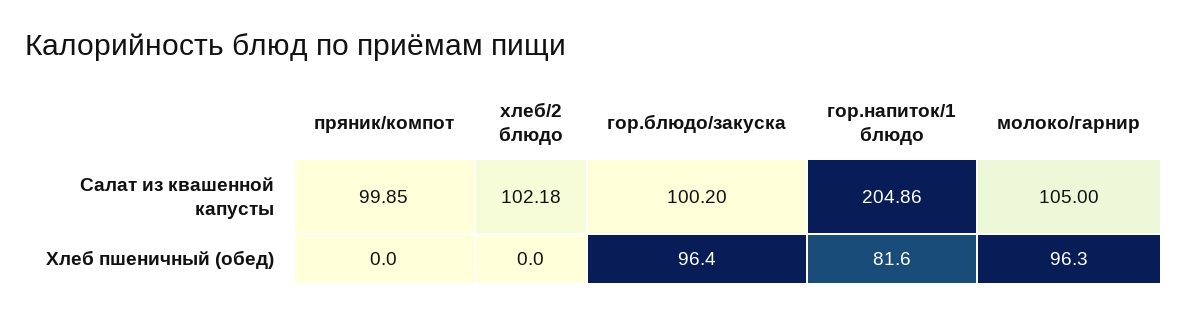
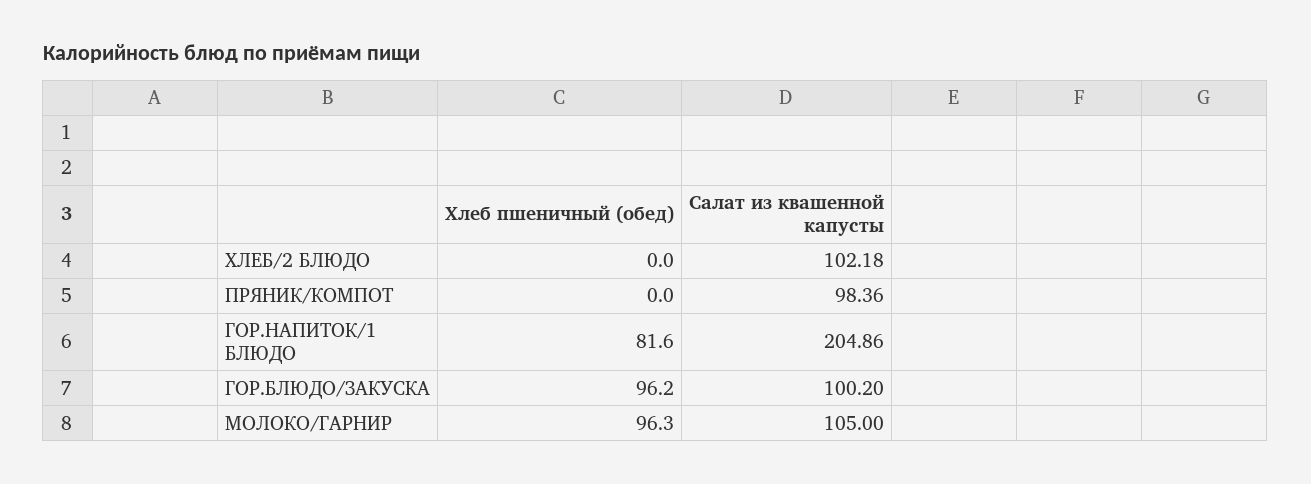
пряник/компот, Салат из квашенной капусты: 99.85 -> 98.36
гор.блюдо/закуска, Хлеб пшеничный (обед): 96.4 -> 96.2

